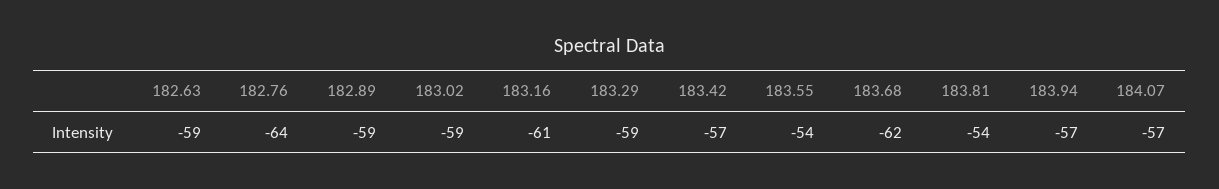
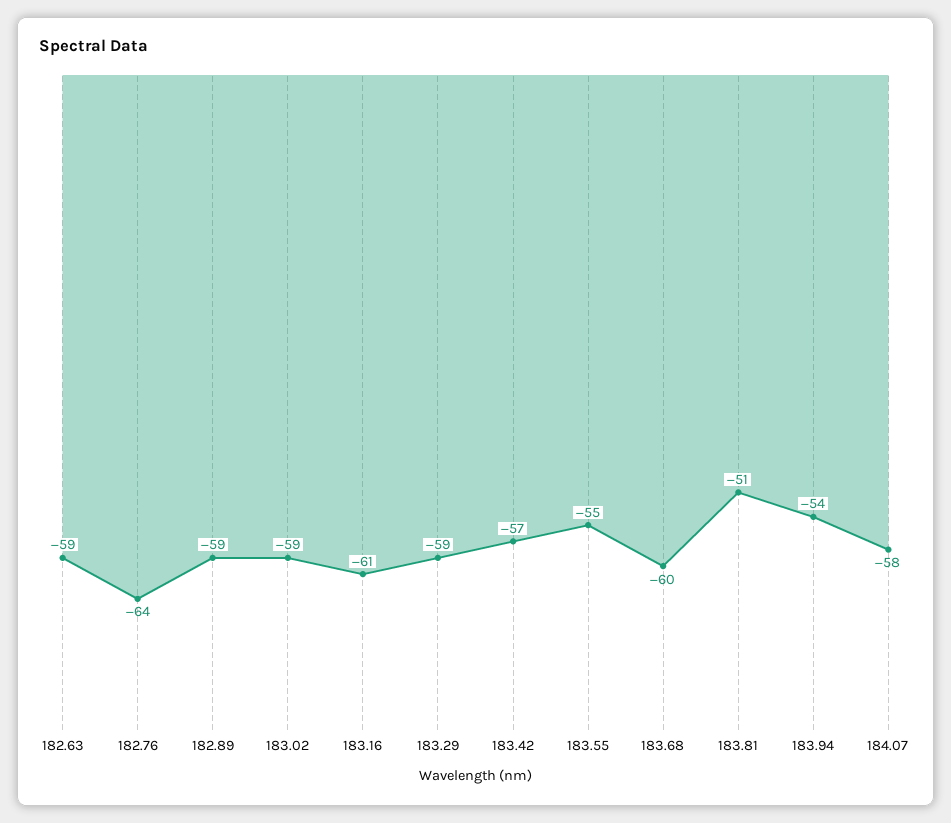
183.55: -54 -> -55
183.68: -62 -> -60
183.81: -54 -> -51
183.94: -57 -> -54
184.07: -57 -> -58

